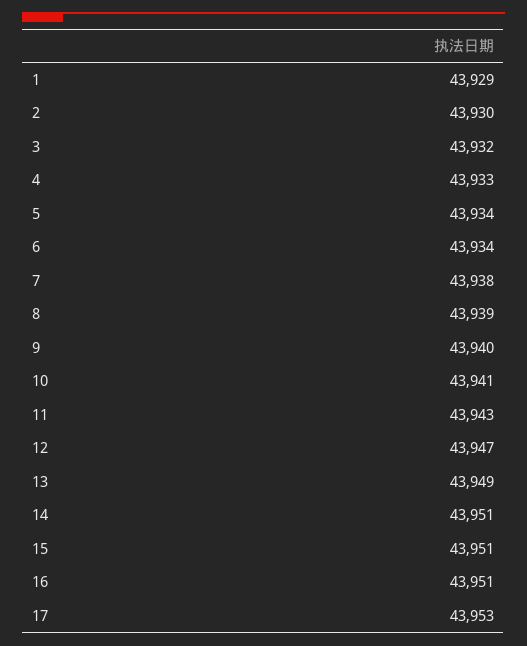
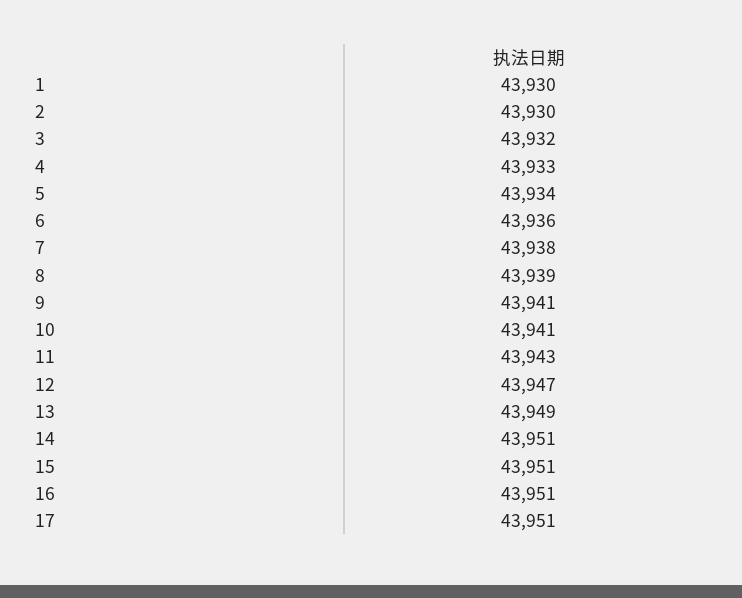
1: 43929 -> 43930
6: 43934 -> 43936
9: 43940 -> 43941
17: 43953 -> 43951

